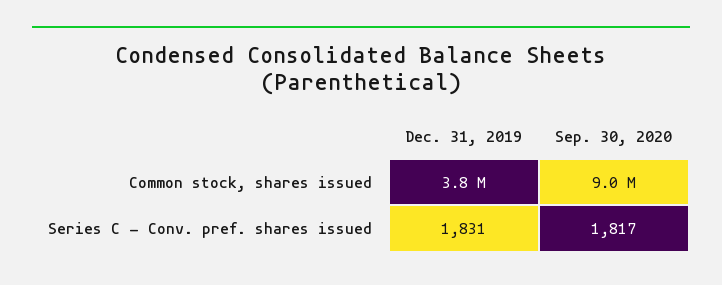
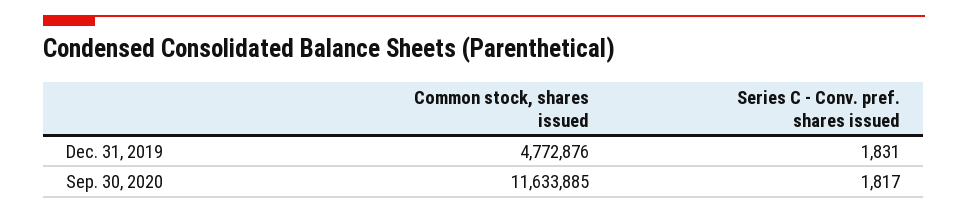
Dec. 31, 2019, Common stock, shares issued: 3800000 -> 4772876
Sep. 30, 2020, Common stock, shares issued: 9000000 -> 11633885

